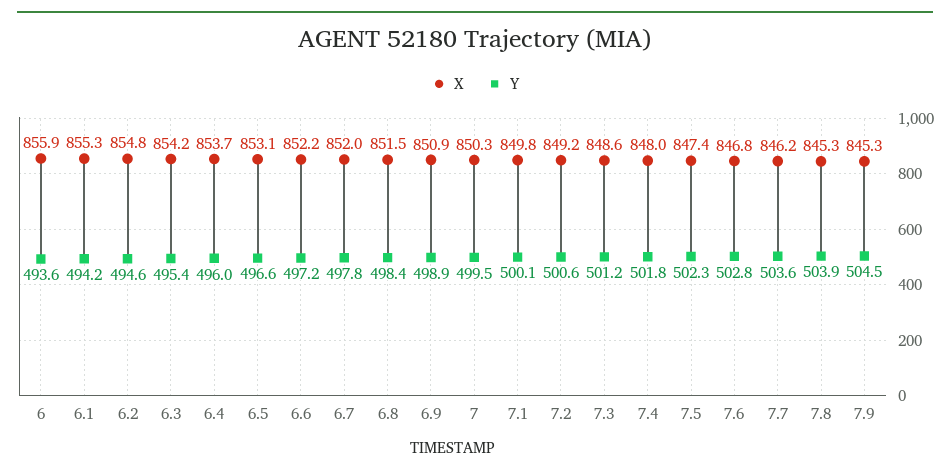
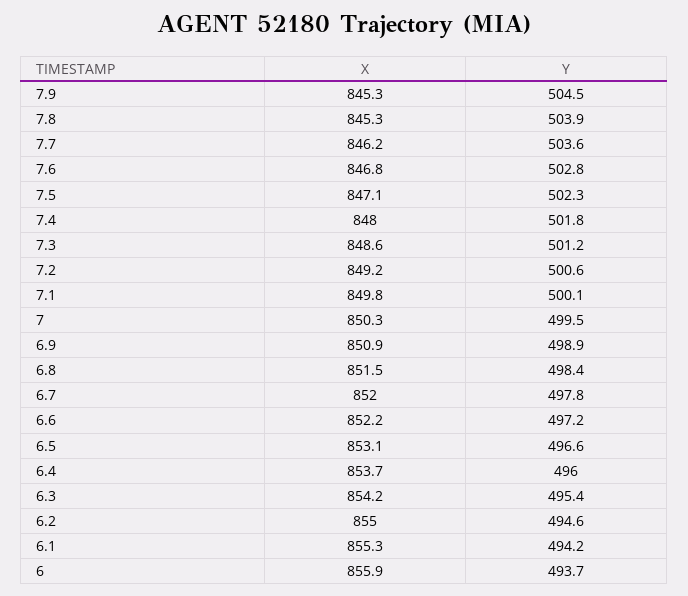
Y, 6: 493.6 -> 493.7
X, 6.2: 854.8 -> 855
X, 7.5: 847.4 -> 847.1

